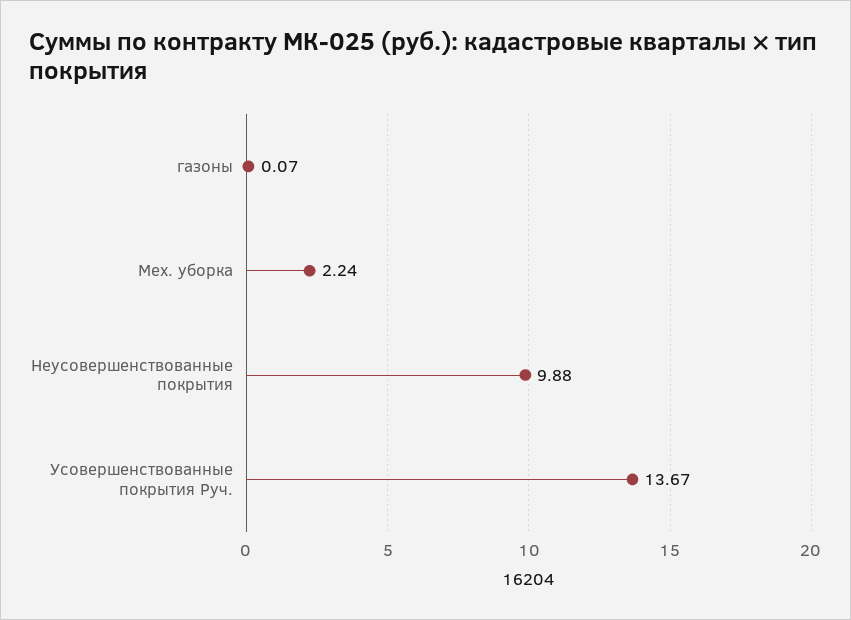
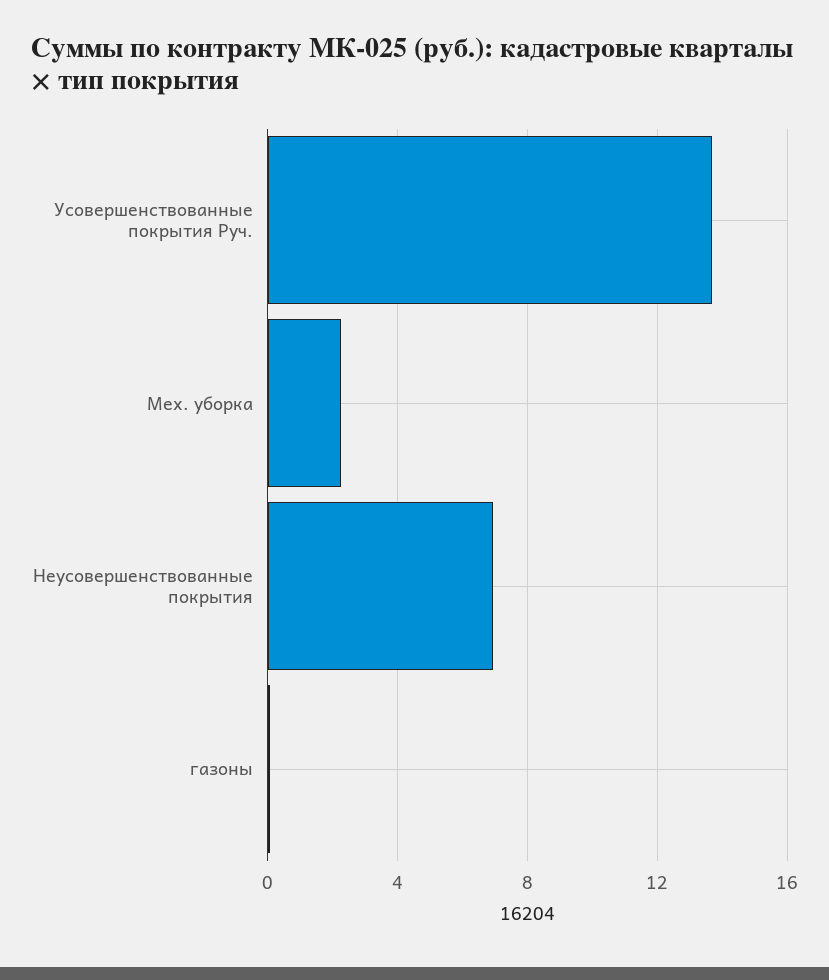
Неусовершенствованные покрытия: 9.88 -> 7

